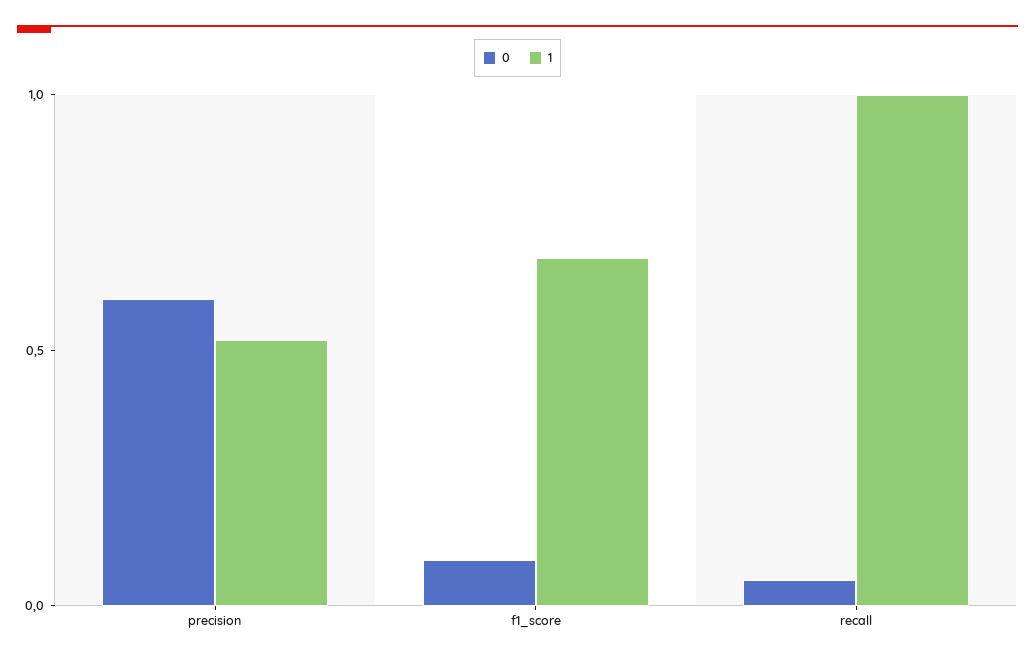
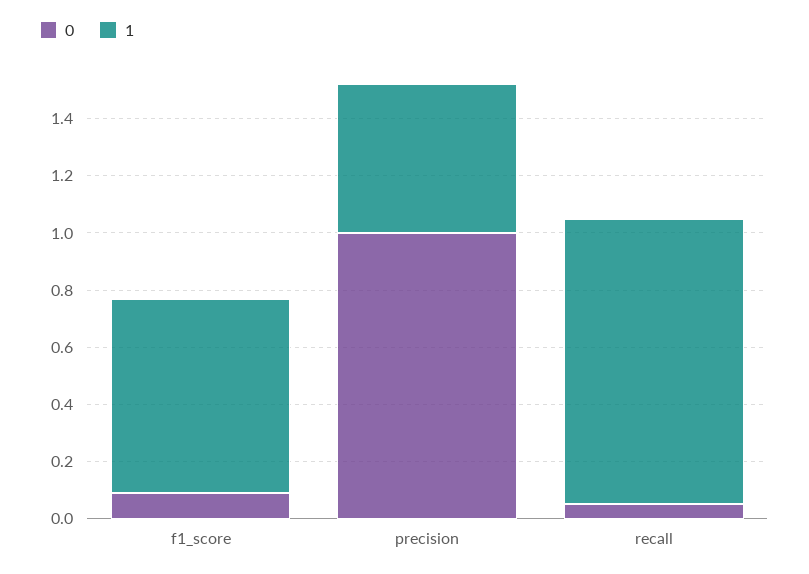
0, precision: 0.6 -> 1

